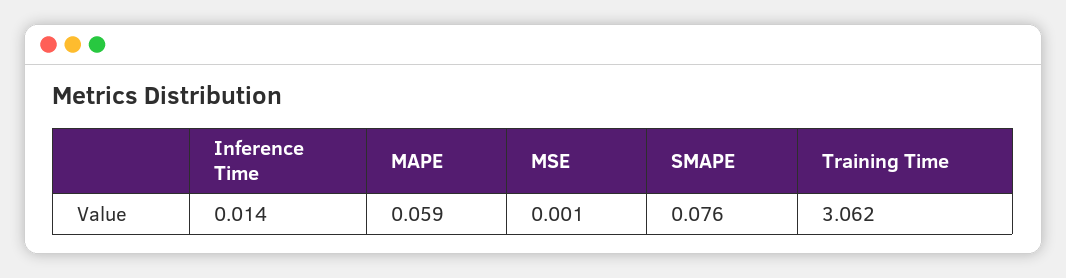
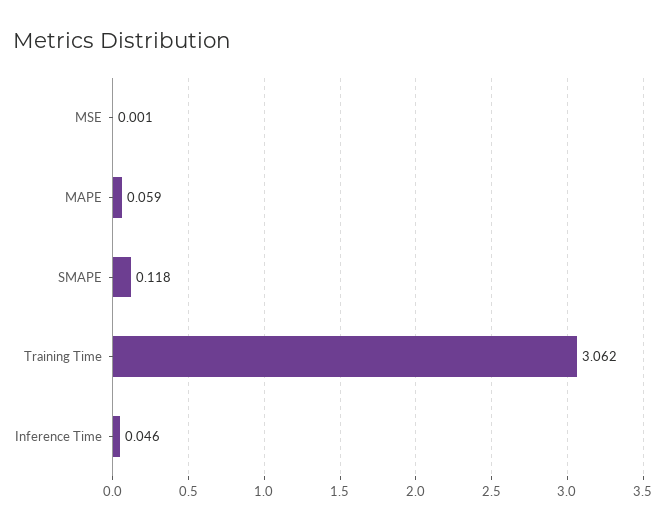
Inference Time: 0.014 -> 0.046
SMAPE: 0.076 -> 0.118

